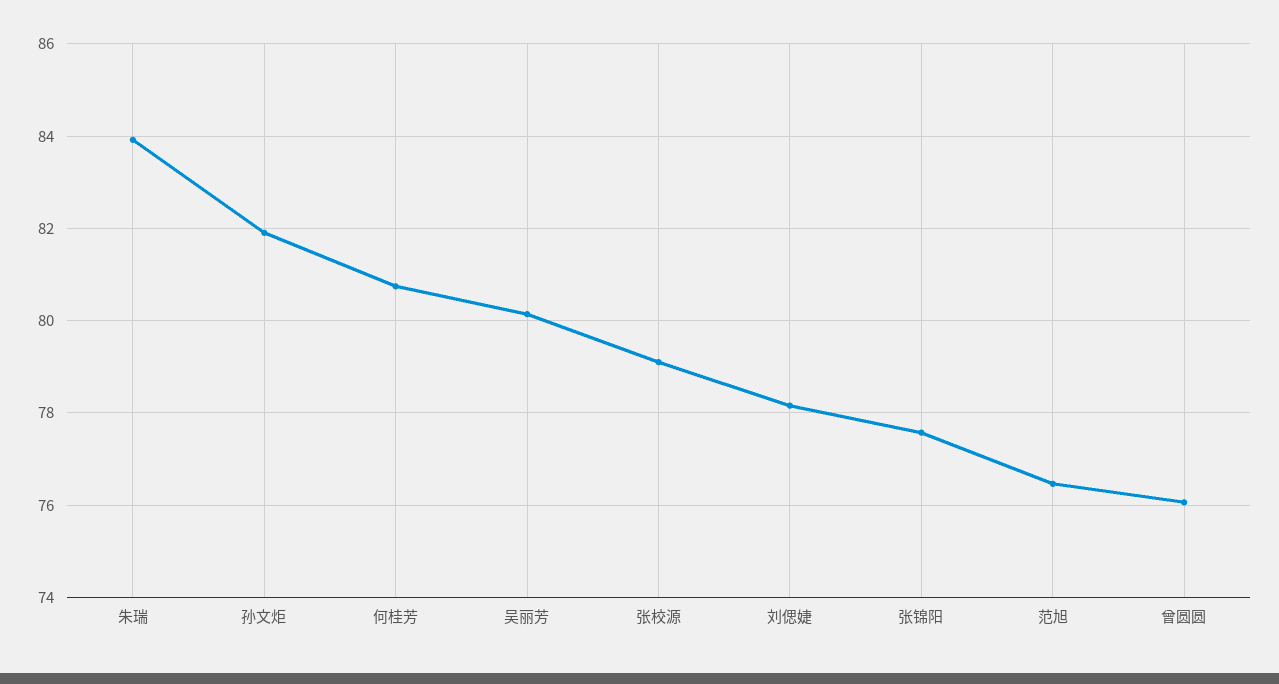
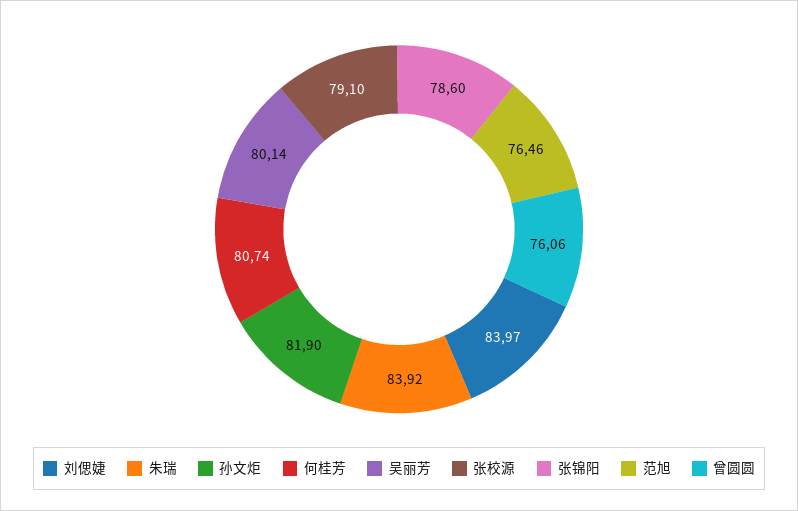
刘偲婕: 78.2 -> 83.97
张锦阳: 77.6 -> 78.6

